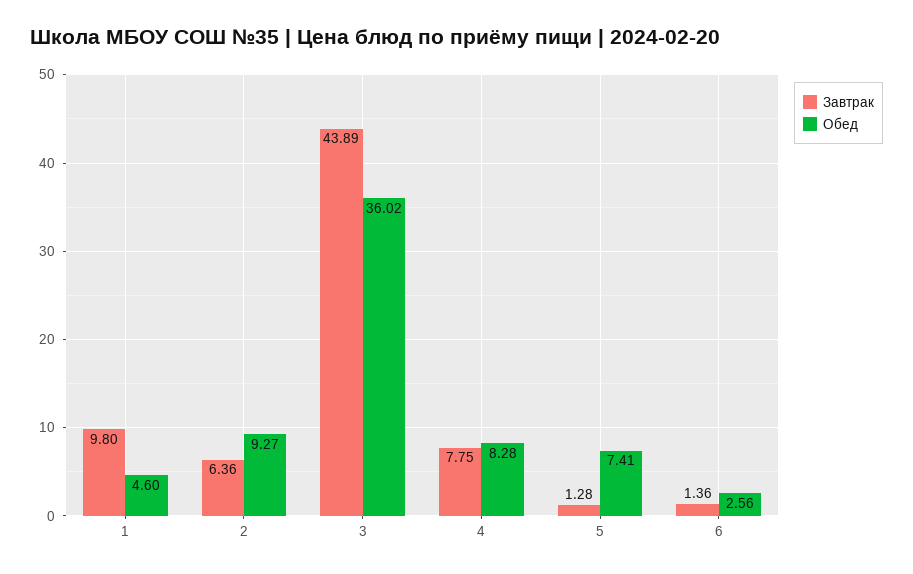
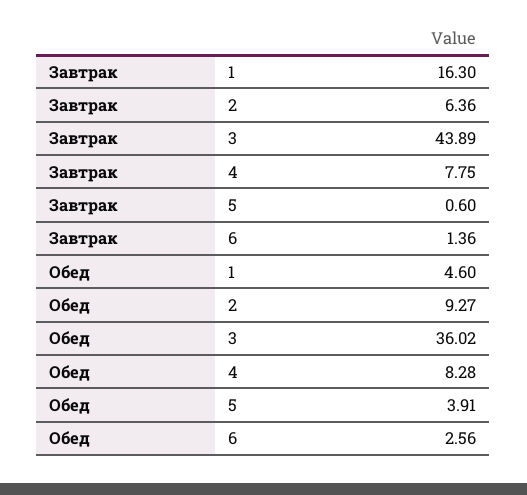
Завтрак, 1: 9.8 -> 16.3
Завтрак, 5: 1.28 -> 0.6
Обед, 5: 7.41 -> 3.91

